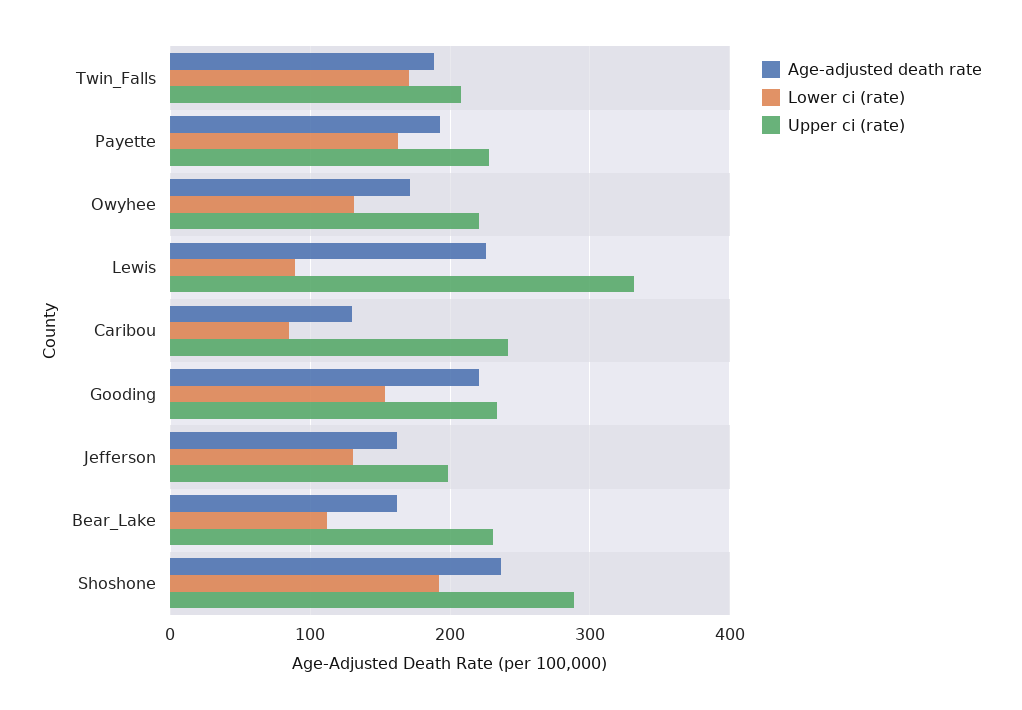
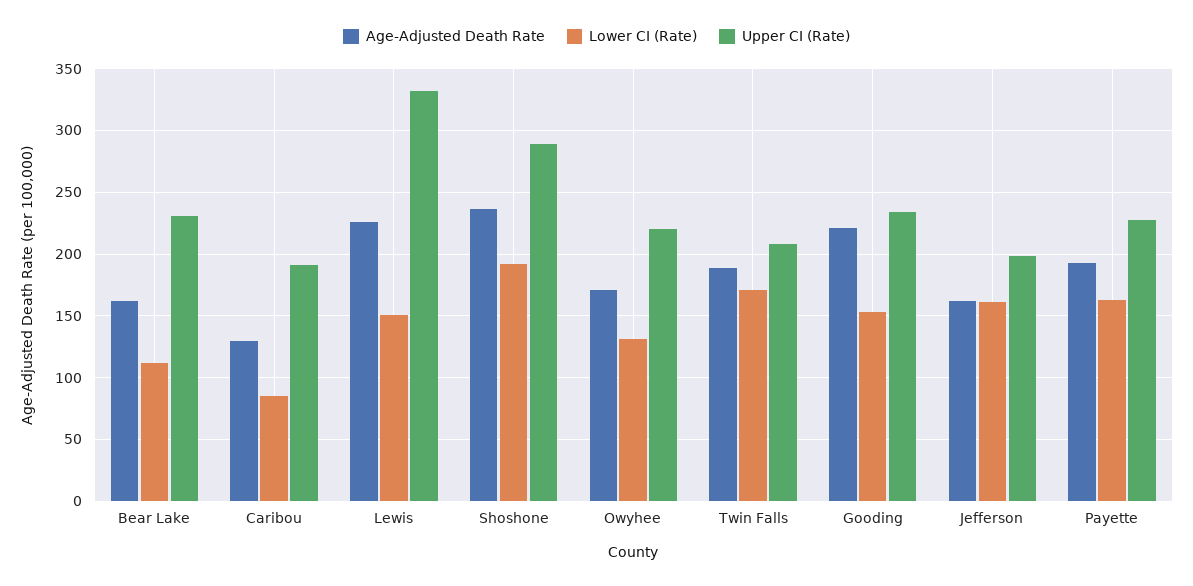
Lower ci (rate), Lewis: 90 -> 150
Upper ci (rate), Caribou: 240 -> 190
Lower ci (rate), Jefferson: 130 -> 160

